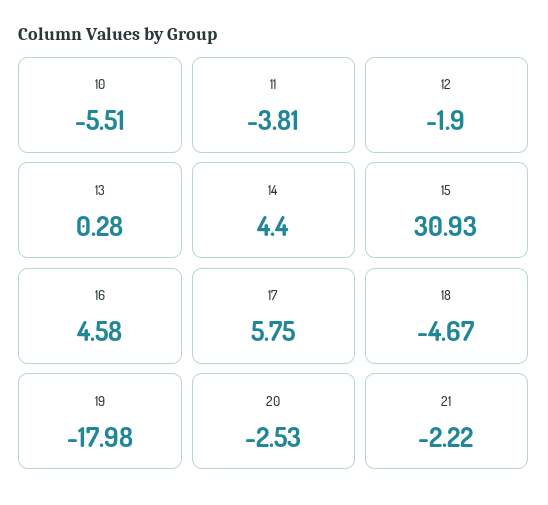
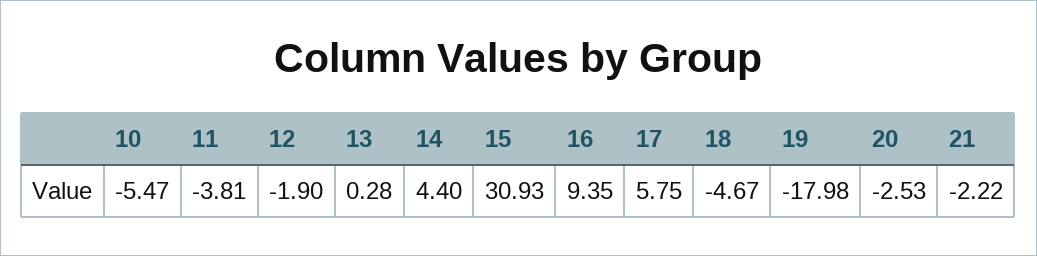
10: -5.51 -> -5.47
16: 4.58 -> 9.35

